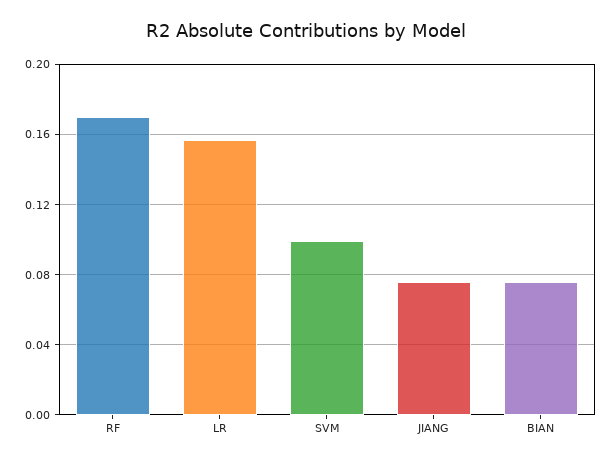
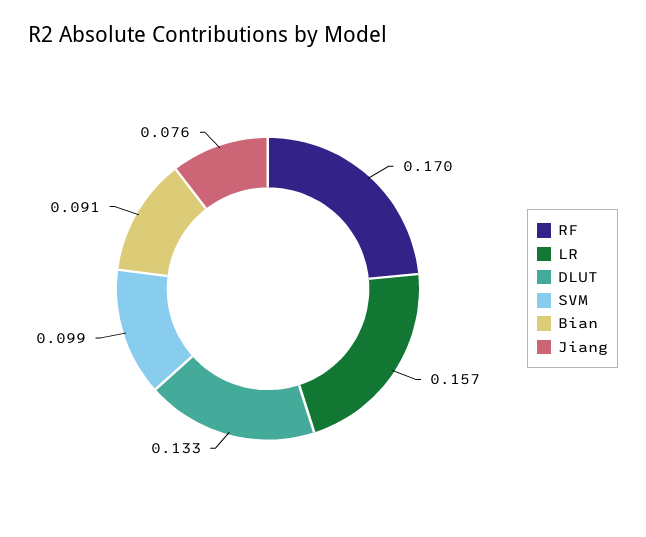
BIAN: 0.075 -> 0.091
DLUT: none -> 0.133

